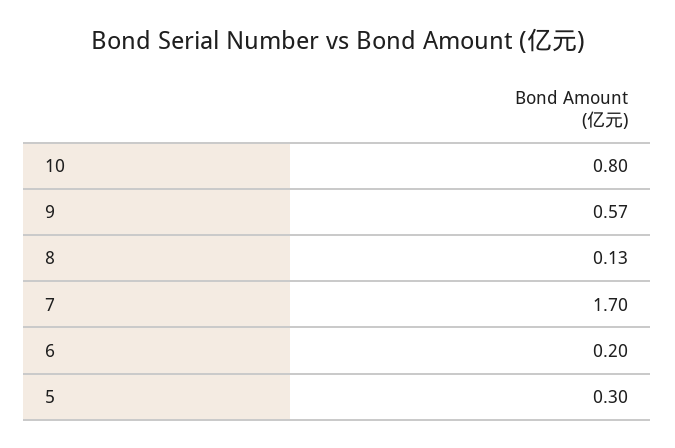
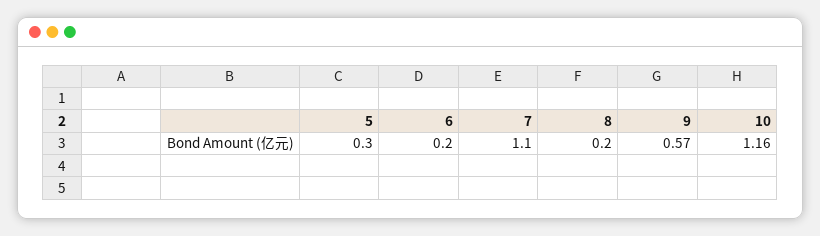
10: 0.8 -> 1.16
8: 0.13 -> 0.2
7: 1.7 -> 1.1

